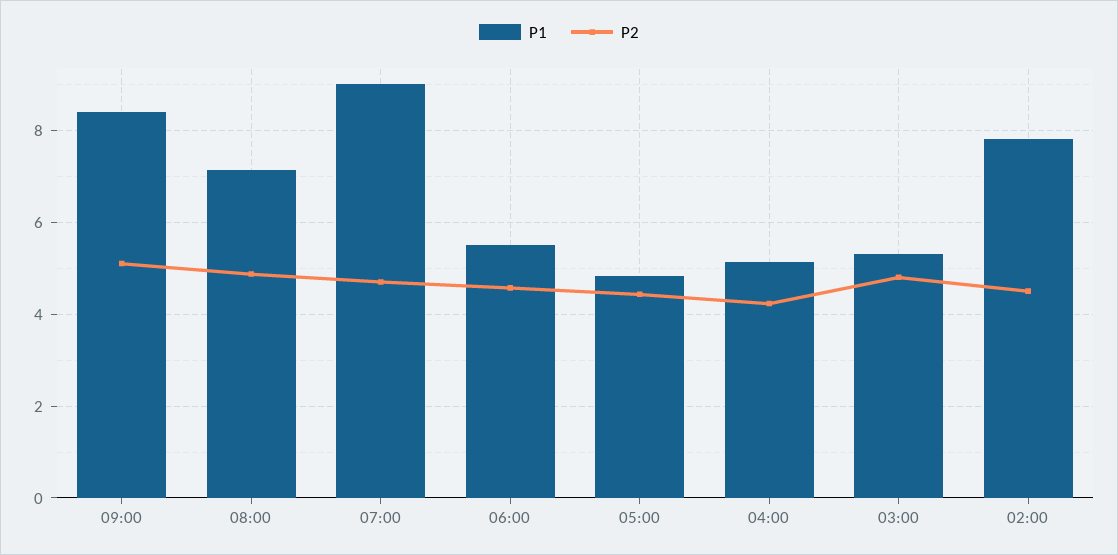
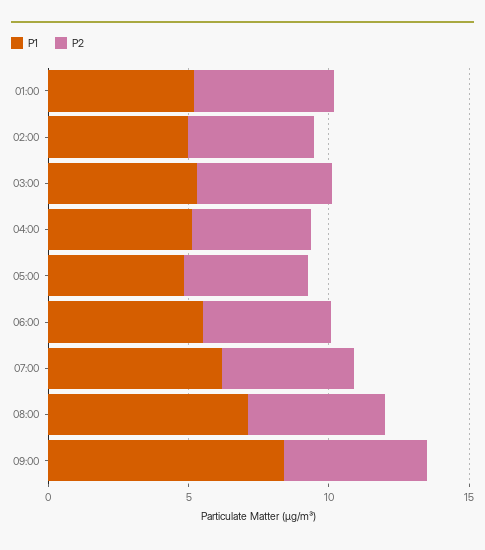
P1, 07:00: 9 -> 6
P1, 02:00: 7.8 -> 5
P1, 01:00: none -> 5
P2, 01:00: none -> 5

